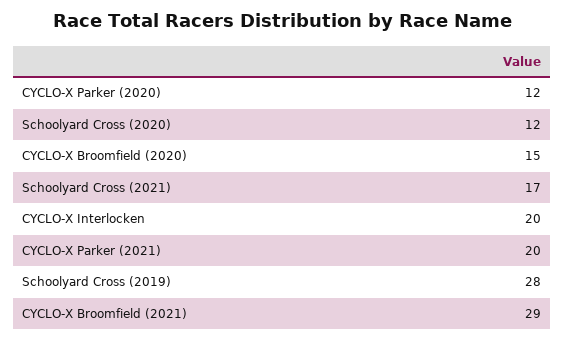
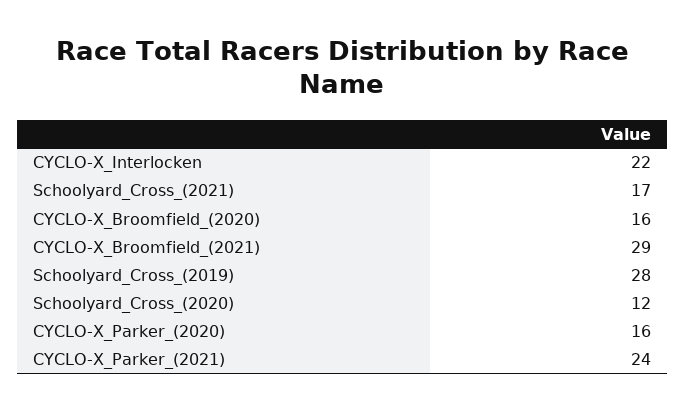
CYCLO-X Parker (2020): 12 -> 16
CYCLO-X Broomfield (2020): 15 -> 16
CYCLO-X Interlocken: 20 -> 22
CYCLO-X Parker (2021): 20 -> 24

